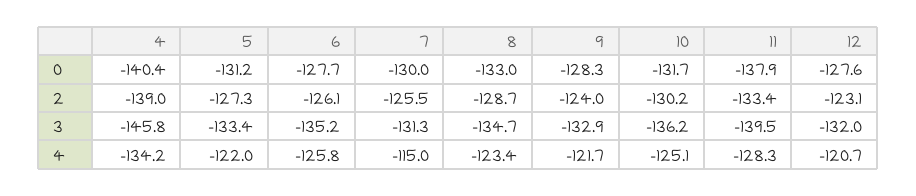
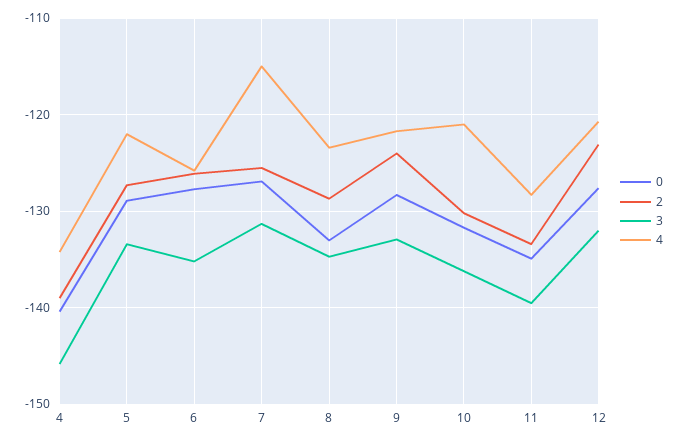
0, 5: -131.2 -> -129
0, 7: -130 -> -127
0, 11: -137.9 -> -135
4, 10: -125.1 -> -121

